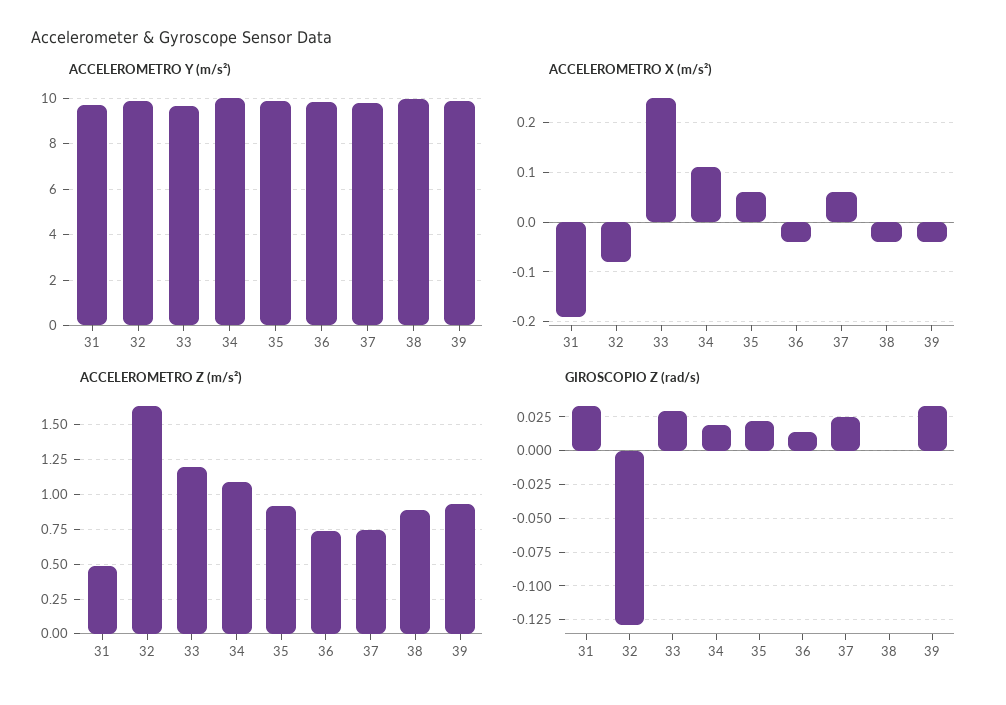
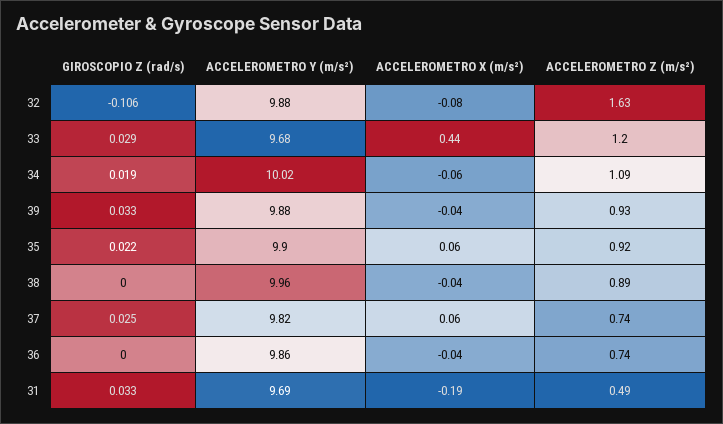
ACCELEROMETRO X (m/s²), 33: 0.25 -> 0.44
ACCELEROMETRO X (m/s²), 34: 0.1 -> -0.06
GIROSCOPIO Z (rad/s), 32: -0.13 -> -0.106
GIROSCOPIO Z (rad/s), 36: 0.015 -> 0

